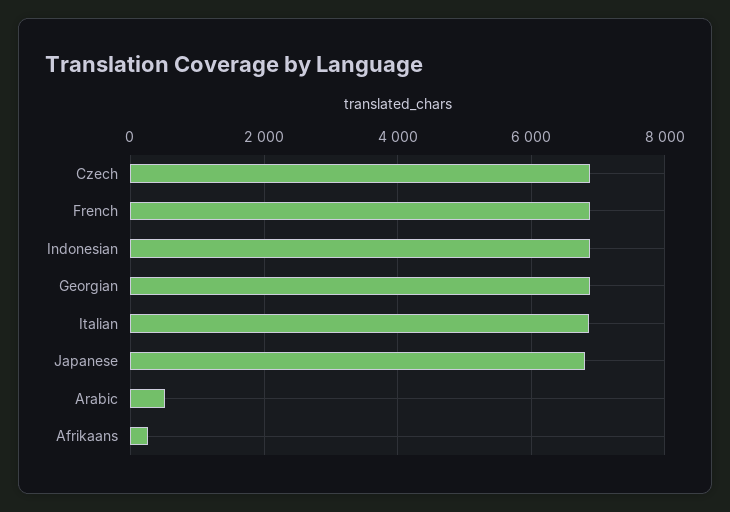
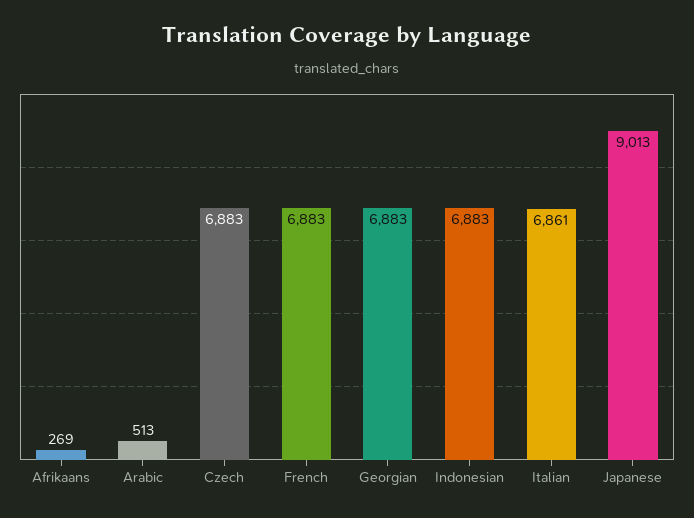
Japanese: 6800 -> 9013

